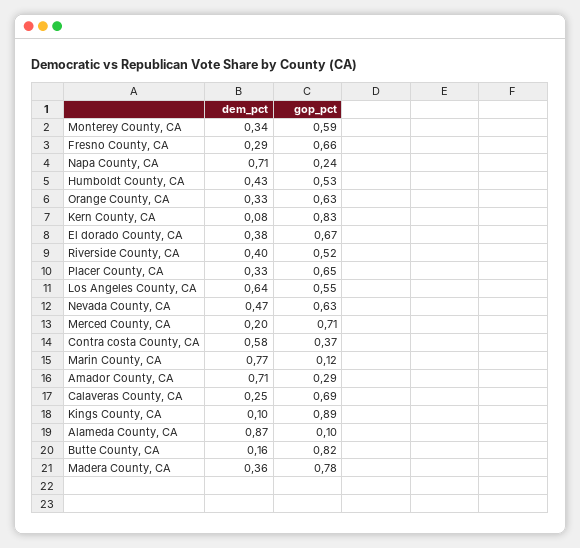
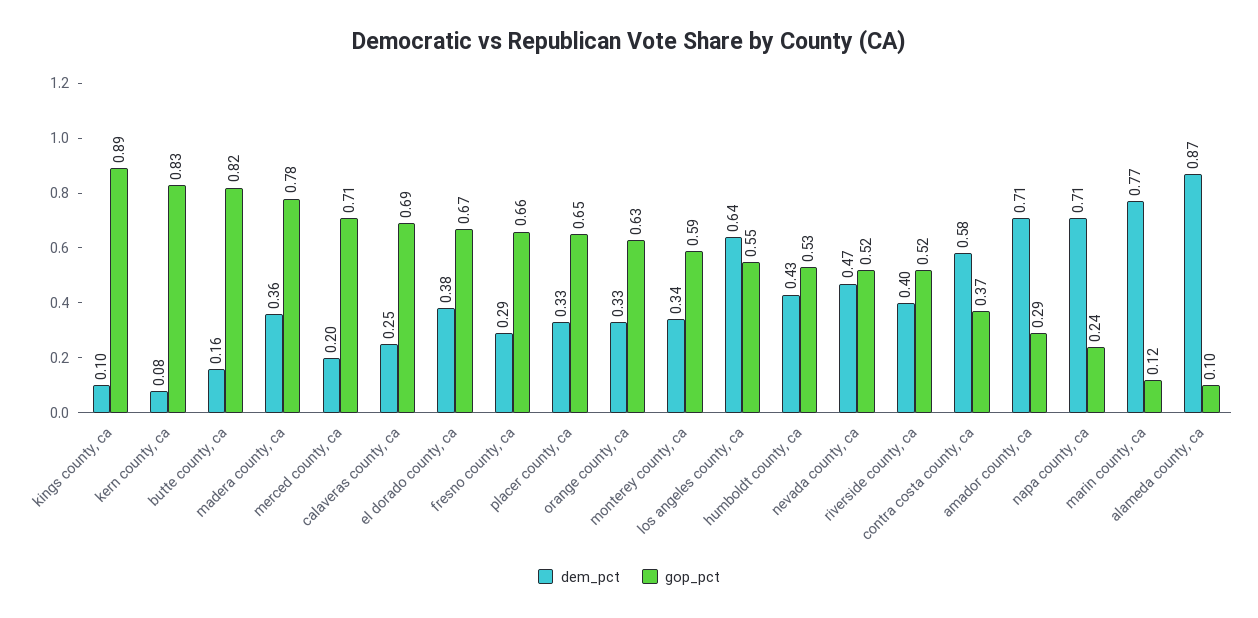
gop_pct, Nevada County, CA: 0.63 -> 0.52

